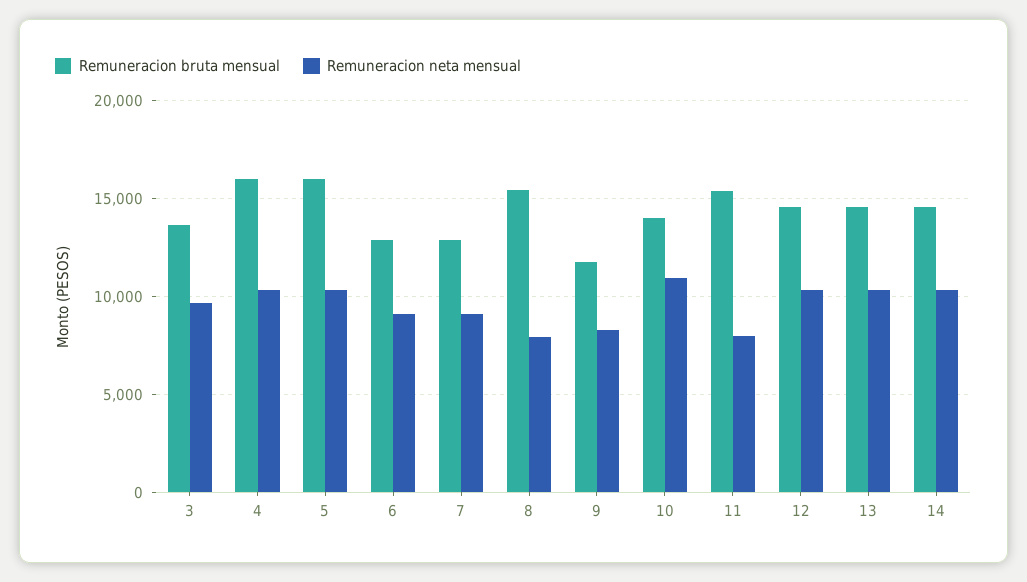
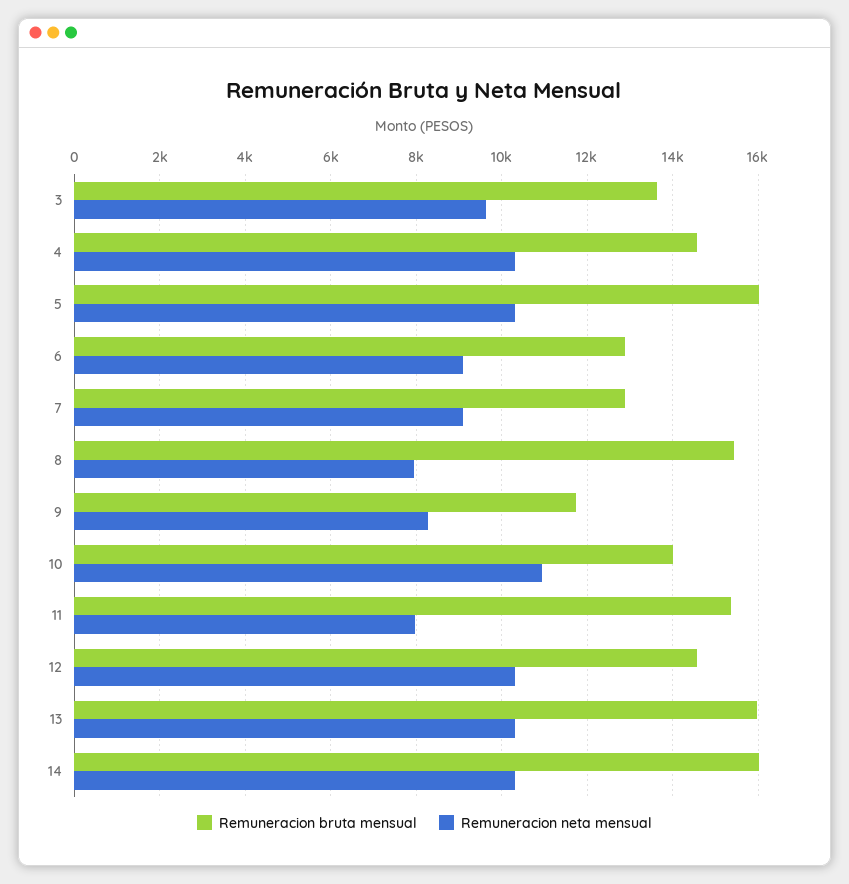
Remuneracion bruta mensual, 4: 16000 -> 14600
Remuneracion bruta mensual, 13: 14500 -> 16000
Remuneracion bruta mensual, 14: 14500 -> 16000

